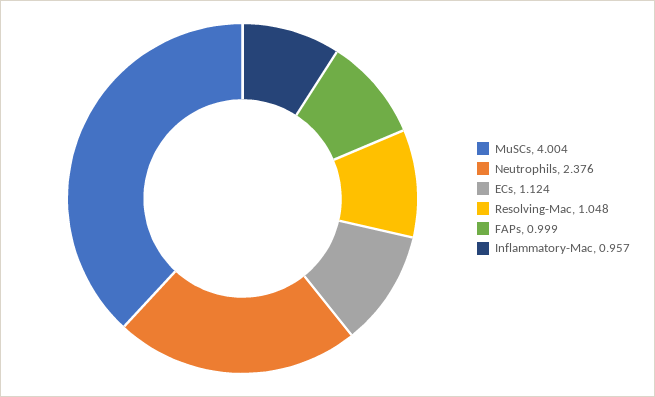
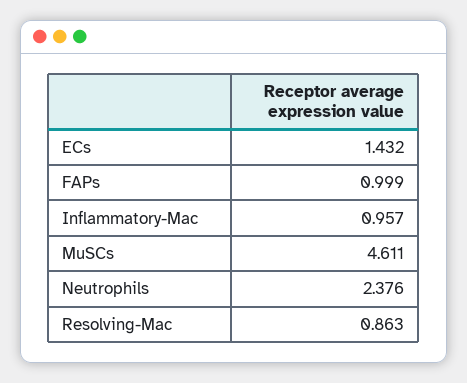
MuSCs: 4.004 -> 4.611
ECs: 1.124 -> 1.432
Resolving-Mac: 1.048 -> 0.863

